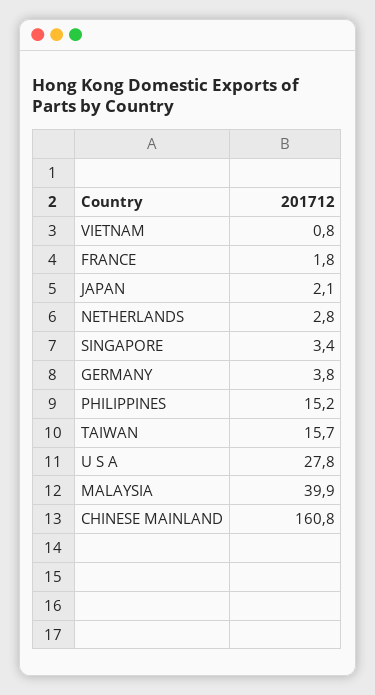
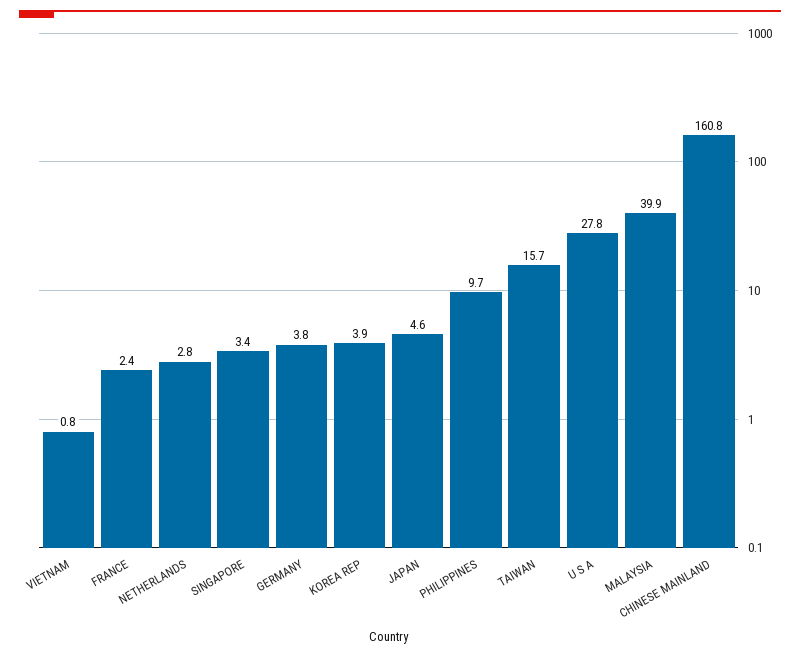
FRANCE: 1.8 -> 2.4
JAPAN: 2.1 -> 4.6
PHILIPPINES: 15.2 -> 9.7
KOREA REP: none -> 3.9

